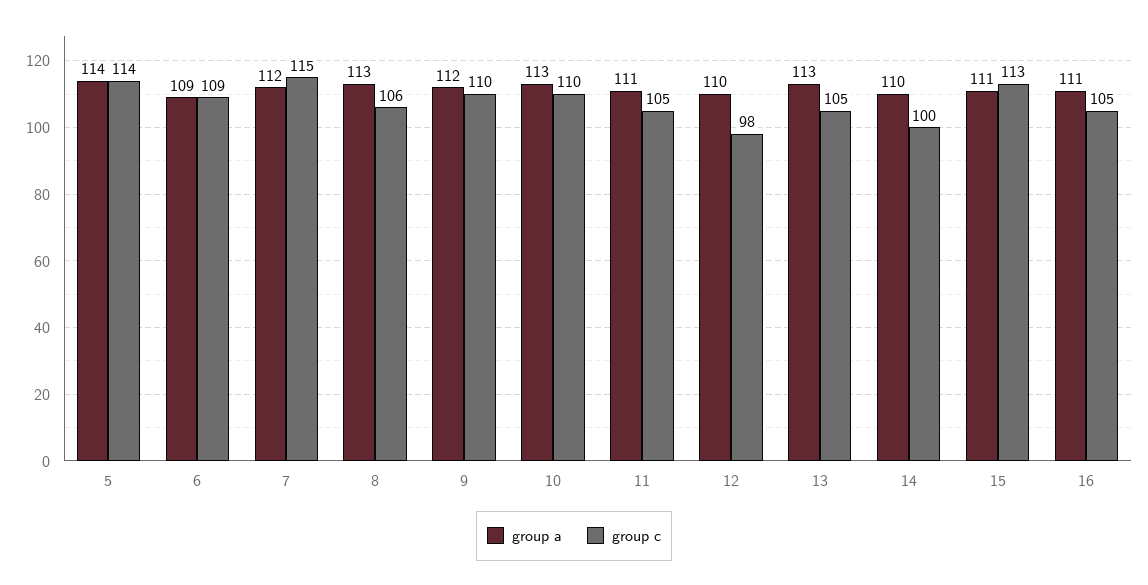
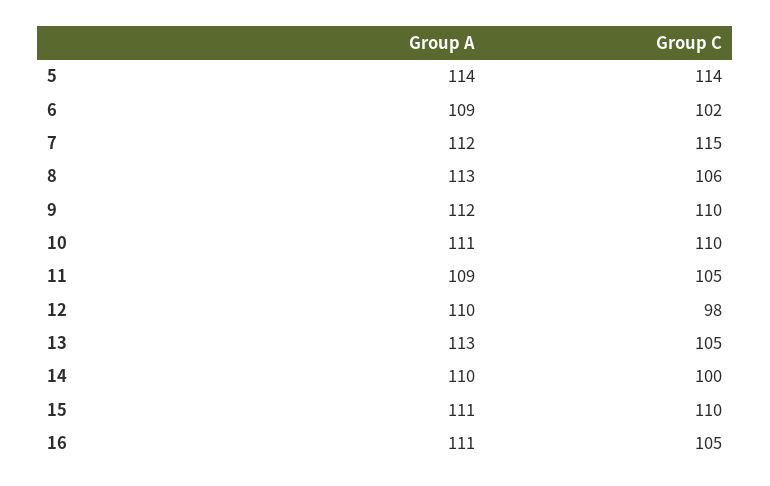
group c, 6: 109 -> 102
group a, 10: 113 -> 111
group a, 11: 111 -> 109
group c, 15: 113 -> 110

